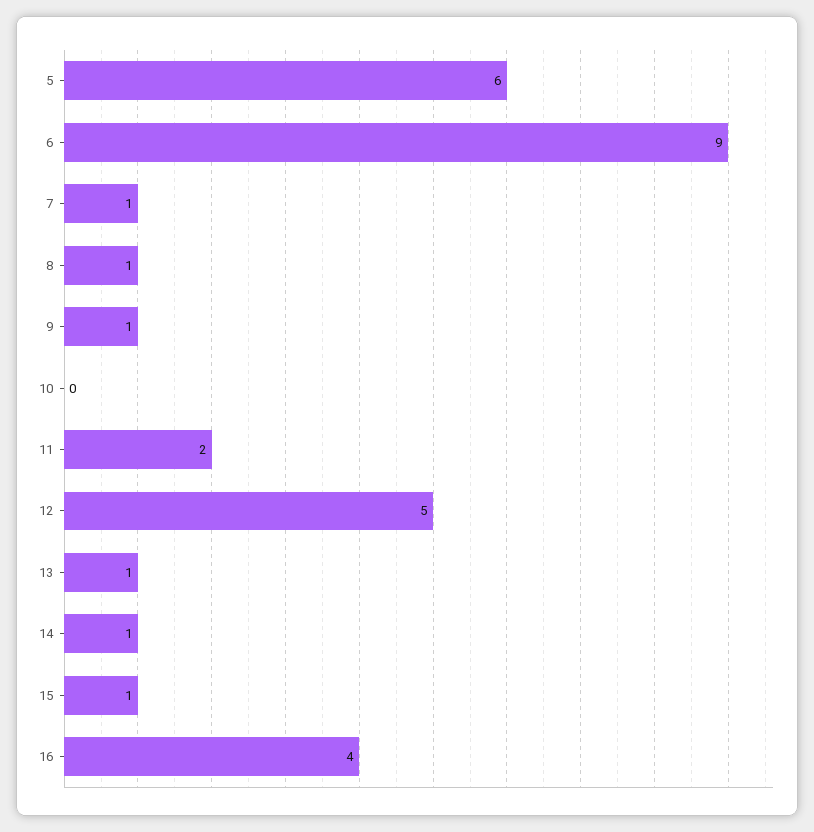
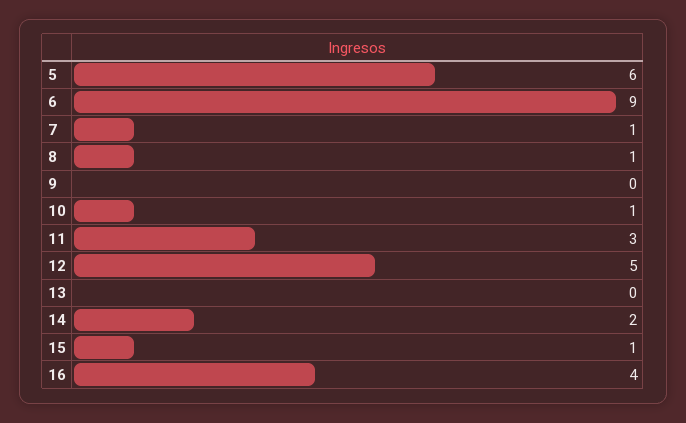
9: 1 -> 0
10: 0 -> 1
11: 2 -> 3
13: 1 -> 0
14: 1 -> 2

